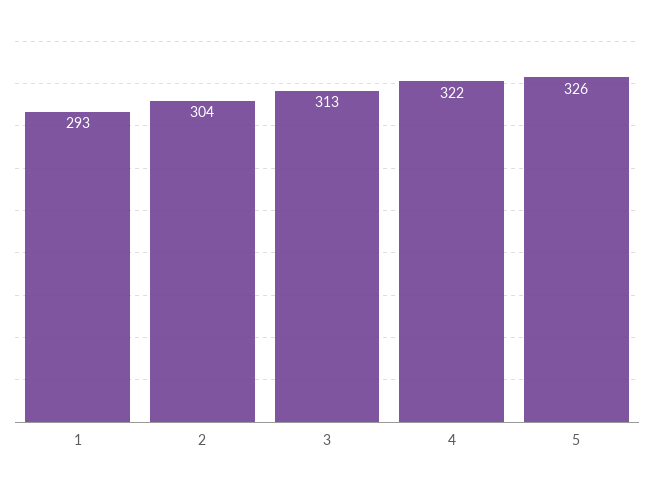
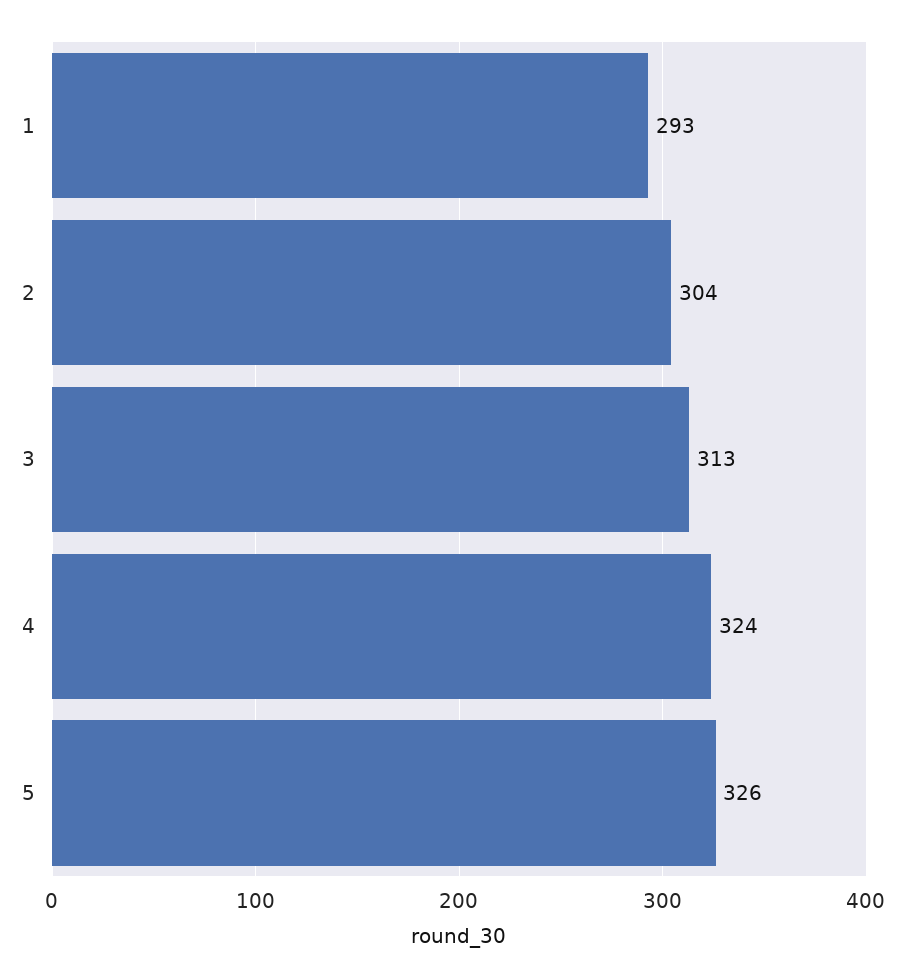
4: 322 -> 324

